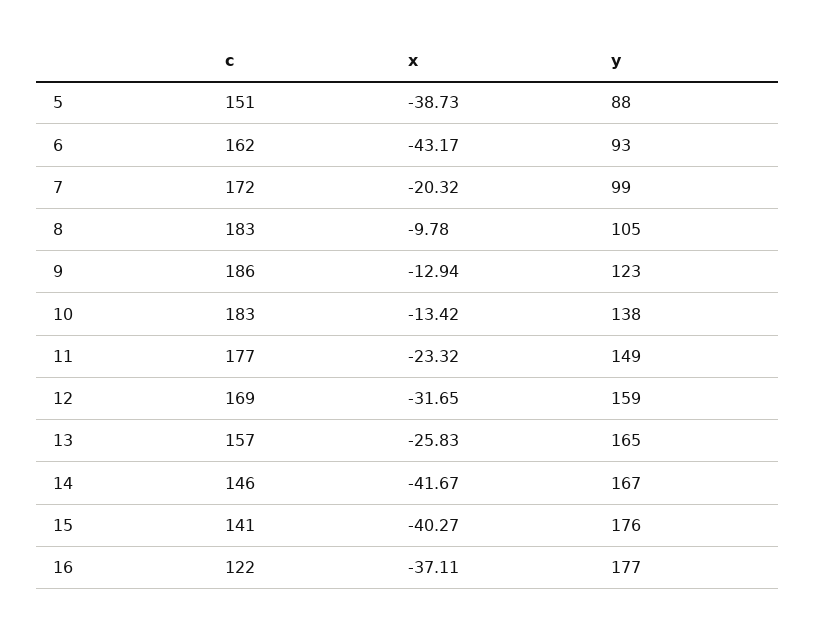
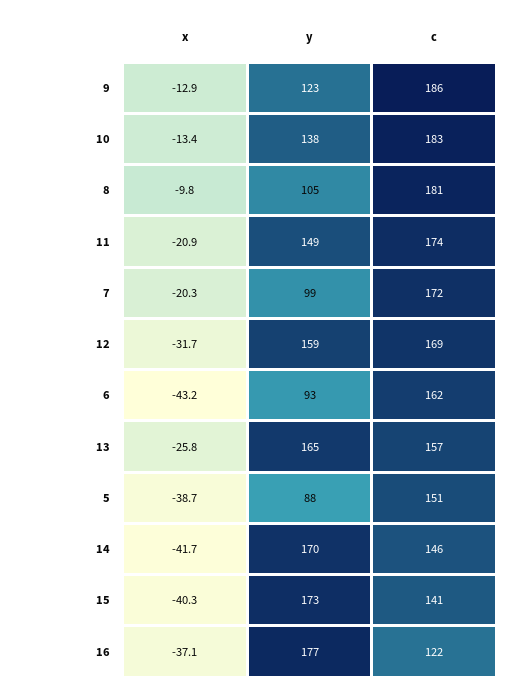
c, 8: 183 -> 181
c, 11: 177 -> 174
x, 11: -23.32 -> -20.9
y, 14: 167 -> 170
y, 15: 176 -> 173

